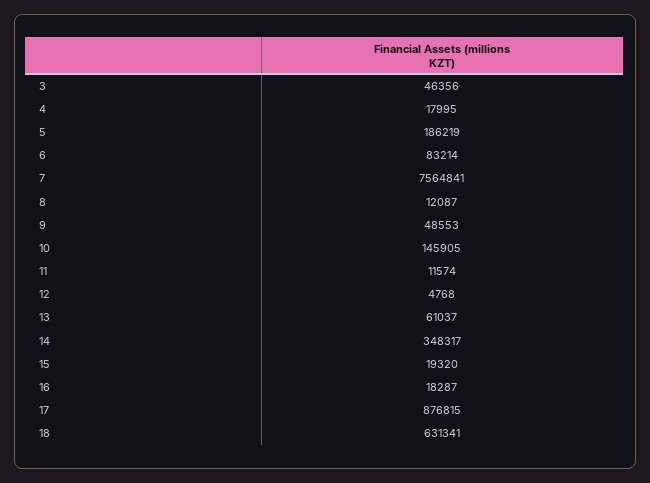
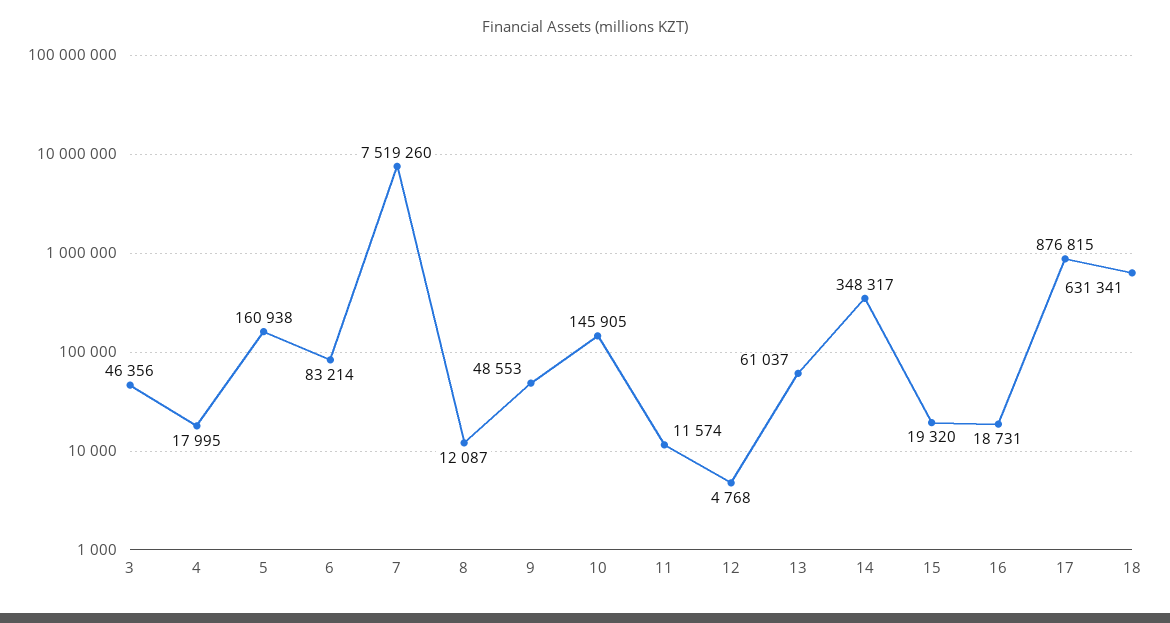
5: 186219 -> 160938
7: 7564841 -> 7519260
16: 18287 -> 18731

